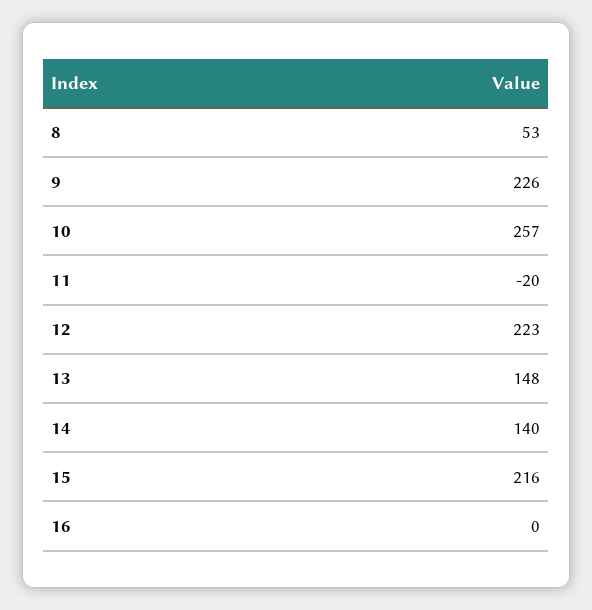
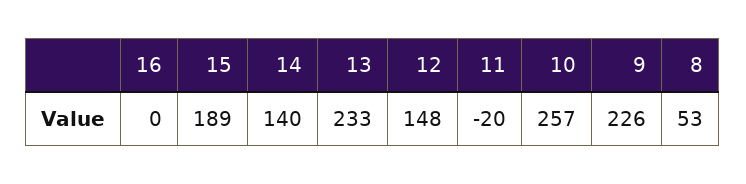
12: 223 -> 148
13: 148 -> 233
15: 216 -> 189

